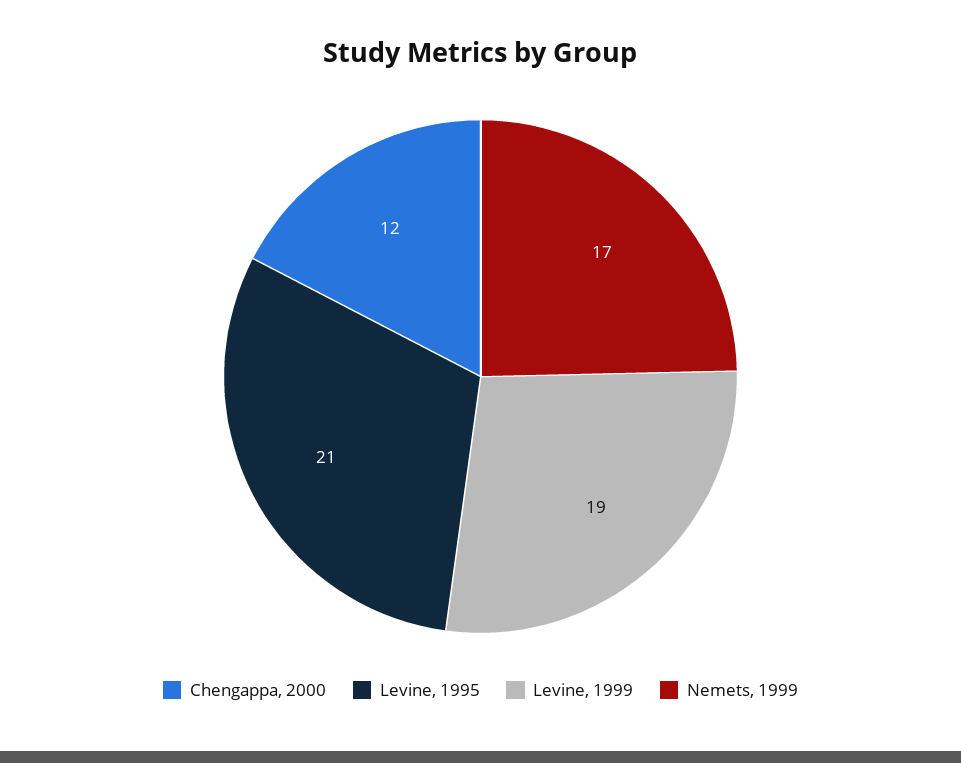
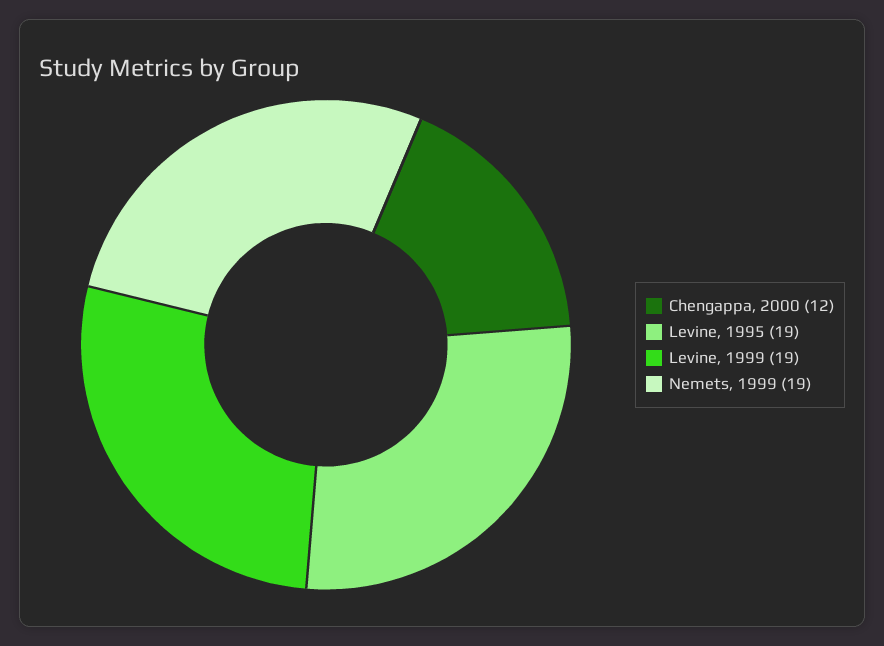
Levine, 1995: 21 -> 19
Nemets, 1999: 17 -> 19

